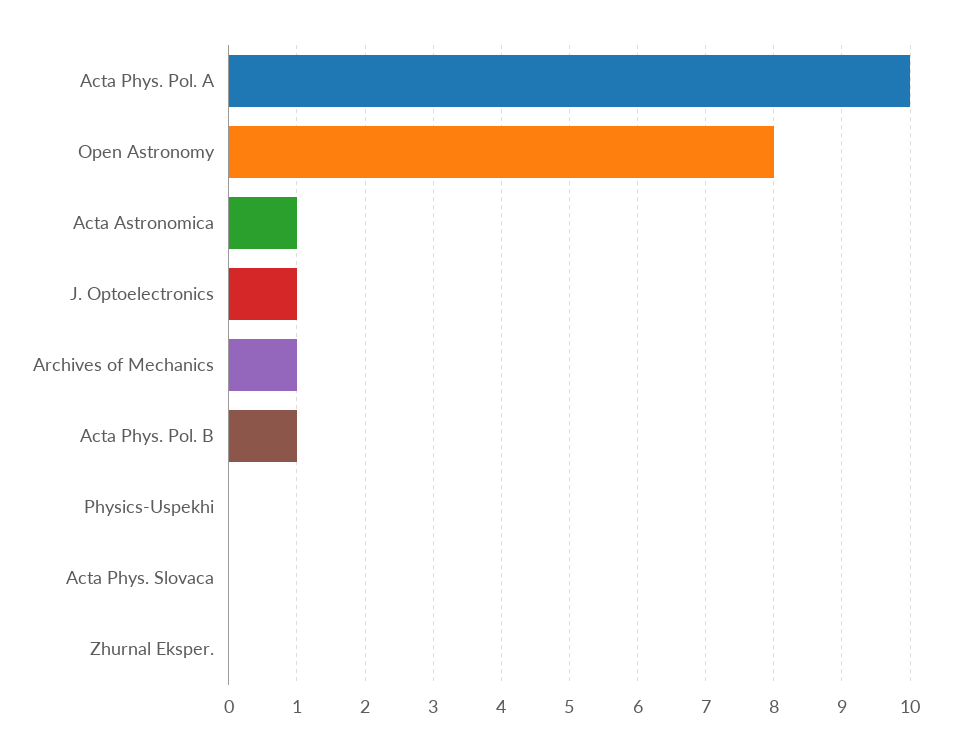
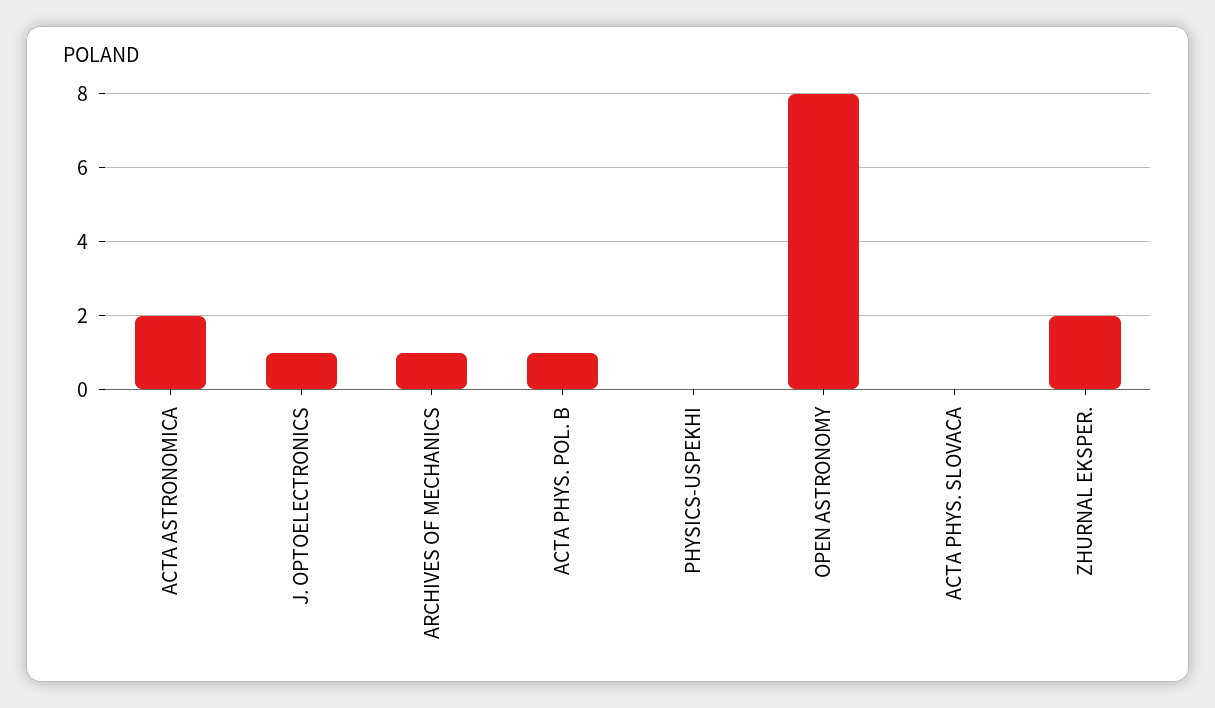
Acta Phys. Pol. A: 10 -> none
Acta Astronomica: 1 -> 2
Zhurnal Eksper.: 0 -> 2

